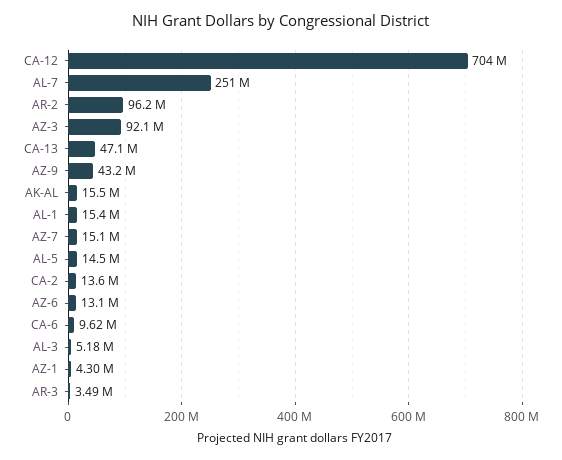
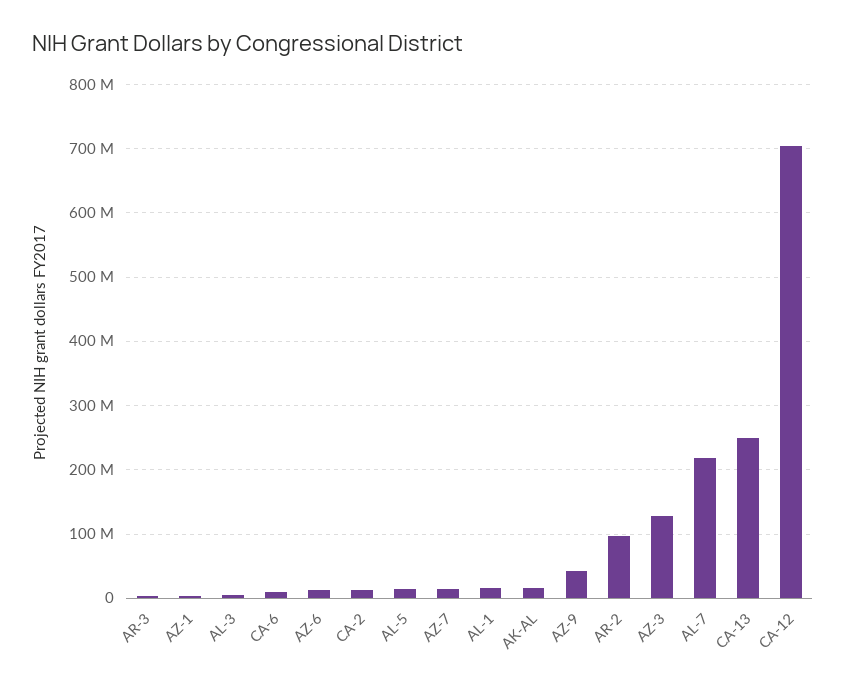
AL-7: 251000000 -> 220000000
AZ-3: 92100000 -> 130000000
CA-13: 47100000 -> 250000000

